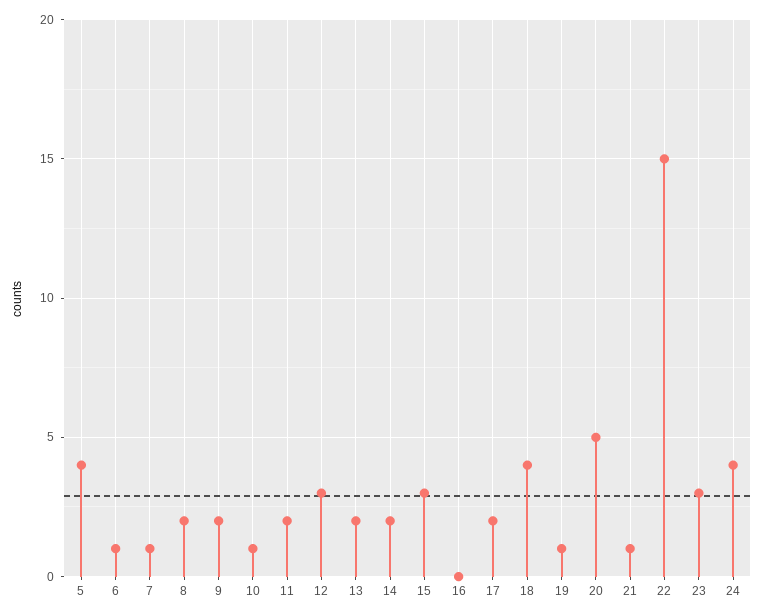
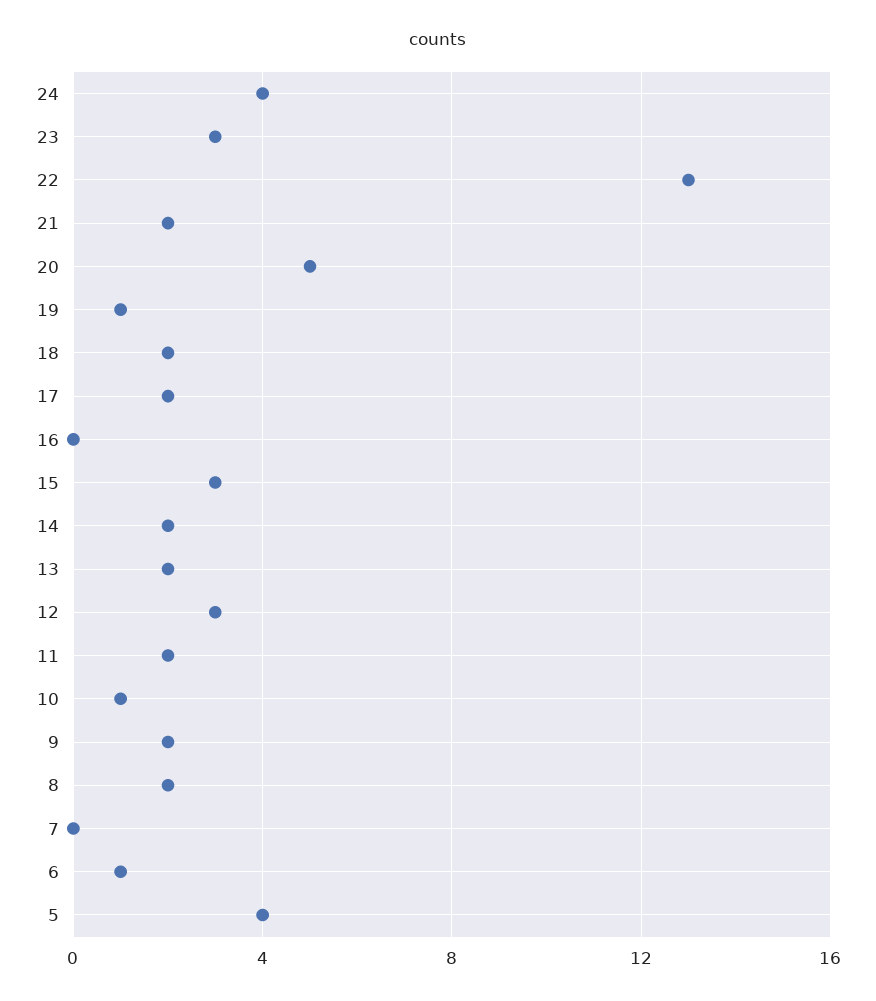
7: 1 -> 0
18: 4 -> 2
21: 1 -> 2
22: 15 -> 13

